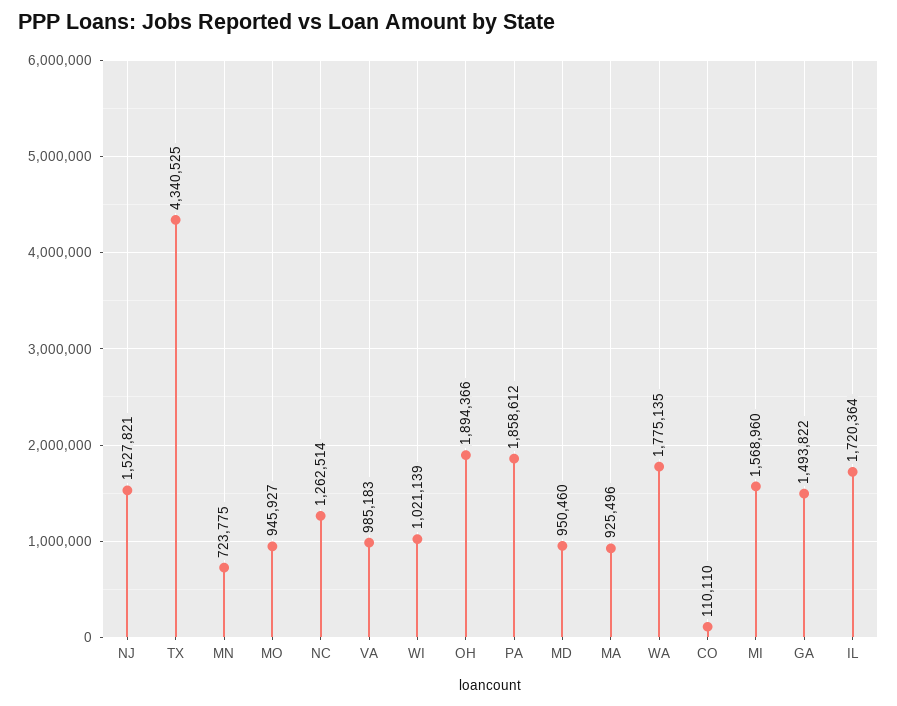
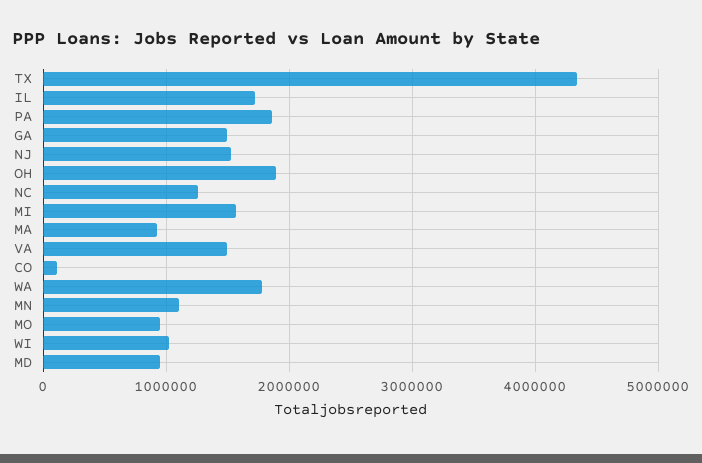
MN: 723775 -> 1100000
VA: 985183 -> 1500000

